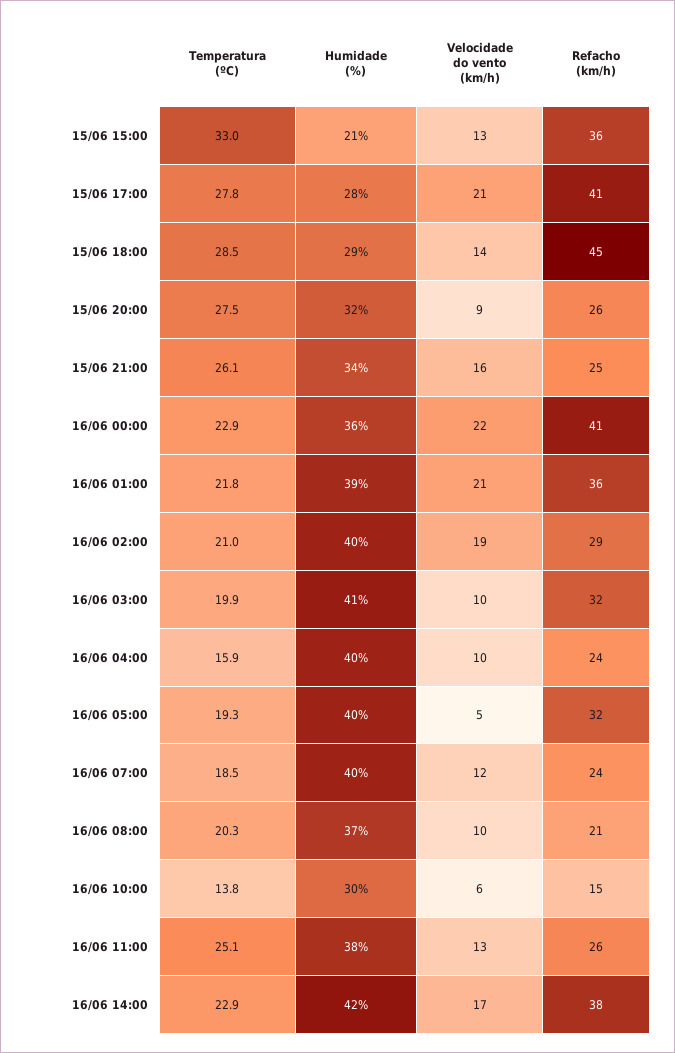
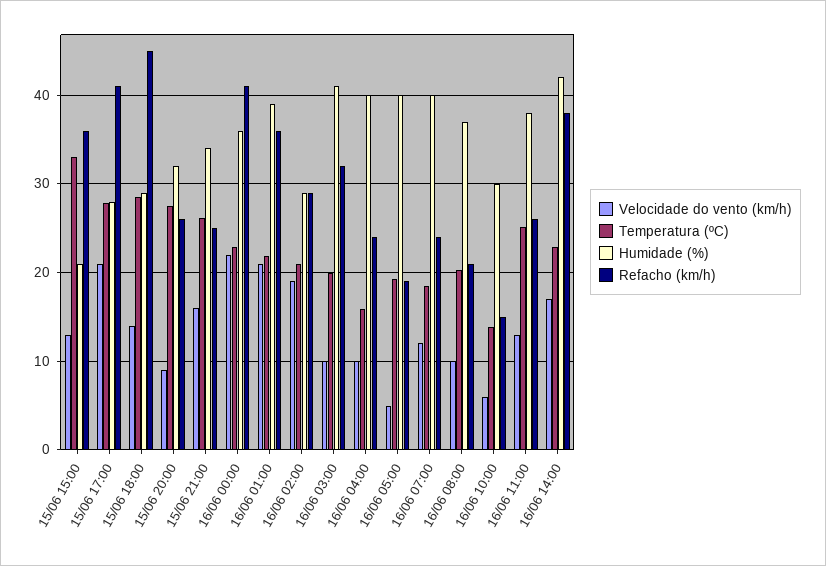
Humidade (%), 16/06 02:00: 40 -> 29
Refacho (km/h), 16/06 05:00: 32 -> 19

